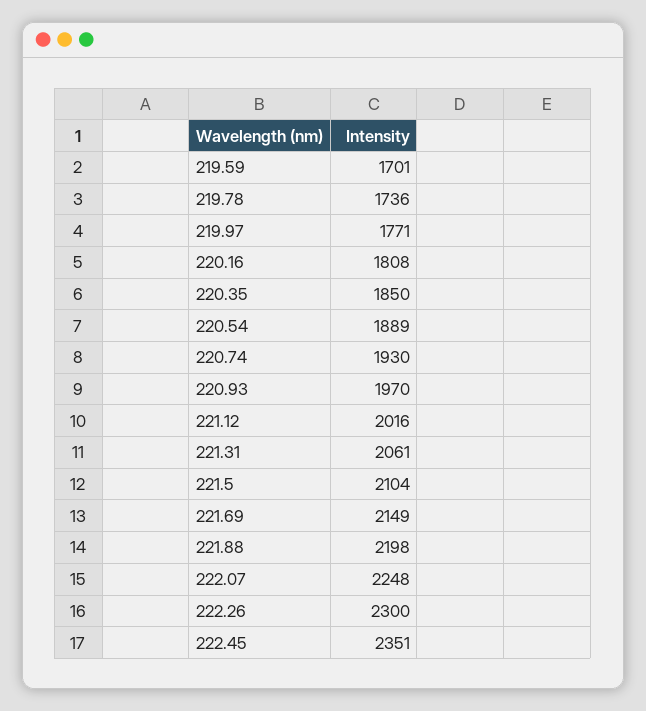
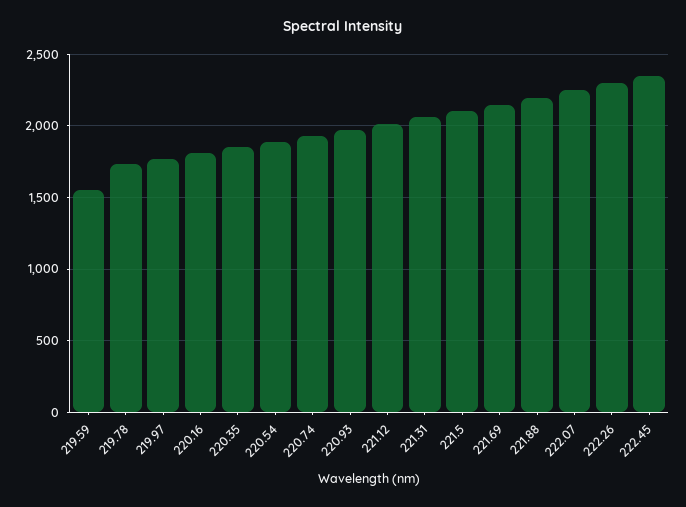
219.59: 1701 -> 1550

